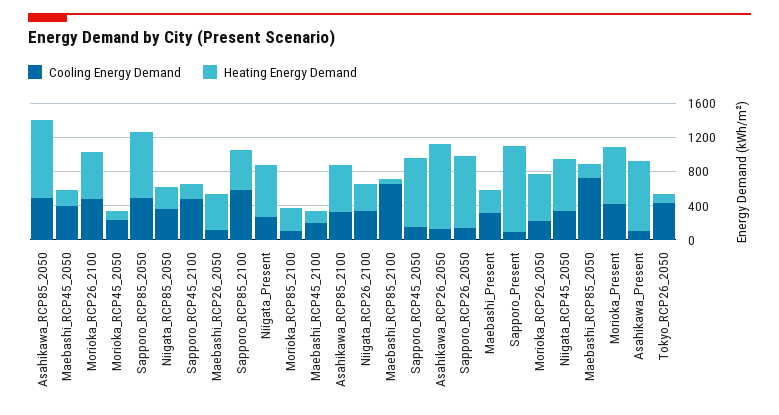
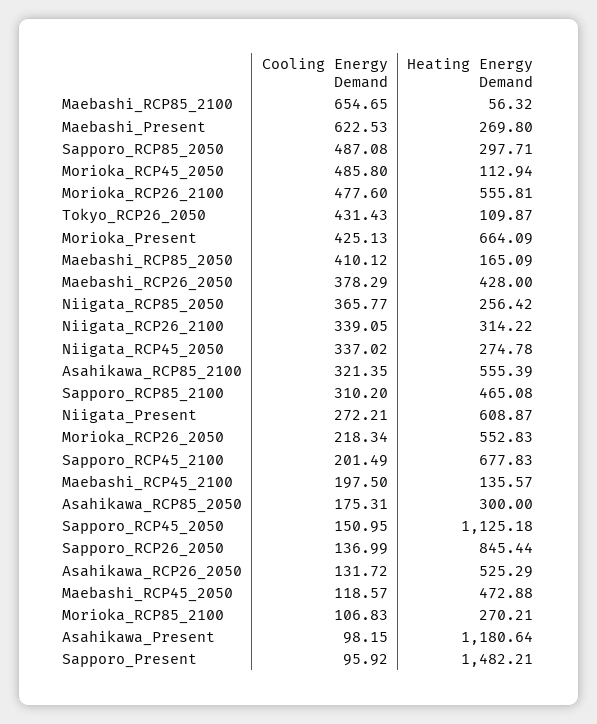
Cooling Energy Demand, Asahikawa_RCP85_2050: 500 -> 175.31
Heating Energy Demand, Asahikawa_RCP85_2050: 900 -> 300
Cooling Energy Demand, Maebashi_RCP45_2050: 400 -> 118.57
Heating Energy Demand, Maebashi_RCP45_2050: 200 -> 472.88
Cooling Energy Demand, Morioka_RCP45_2050: 200 -> 485.8
Heating Energy Demand, Sapporo_RCP85_2050: 800 -> 297.71
Cooling Energy Demand, Sapporo_RCP45_2100: 500 -> 201.49
Heating Energy Demand, Sapporo_RCP45_2100: 200 -> 677.83
Cooling Energy Demand, Maebashi_RCP26_2050: 100 -> 378.29
Cooling Energy Demand, Sapporo_RCP85_2100: 600 -> 310.2
Heating Energy Demand, Sapporo_RCP45_2050: 800 -> 1125.18
Heating Energy Demand, Asahikawa_RCP26_2050: 1000 -> 525.29
Cooling Energy Demand, Maebashi_Present: 300 -> 622.53
Heating Energy Demand, Sapporo_Present: 1000 -> 1482.21
Heating Energy Demand, Niigata_RCP45_2050: 600 -> 274.78
Cooling Energy Demand, Maebashi_RCP85_2050: 700 -> 410.12
Heating Energy Demand, Asahikawa_Present: 800 -> 1180.64

